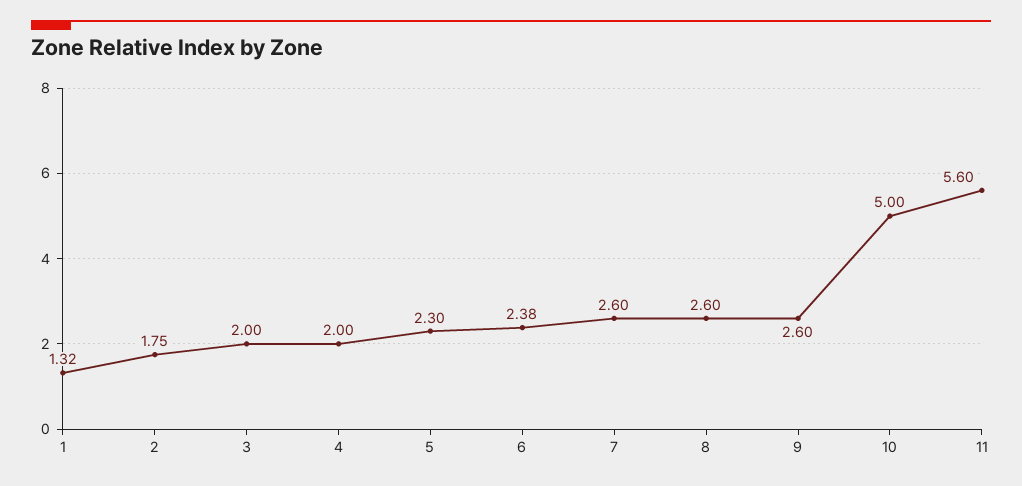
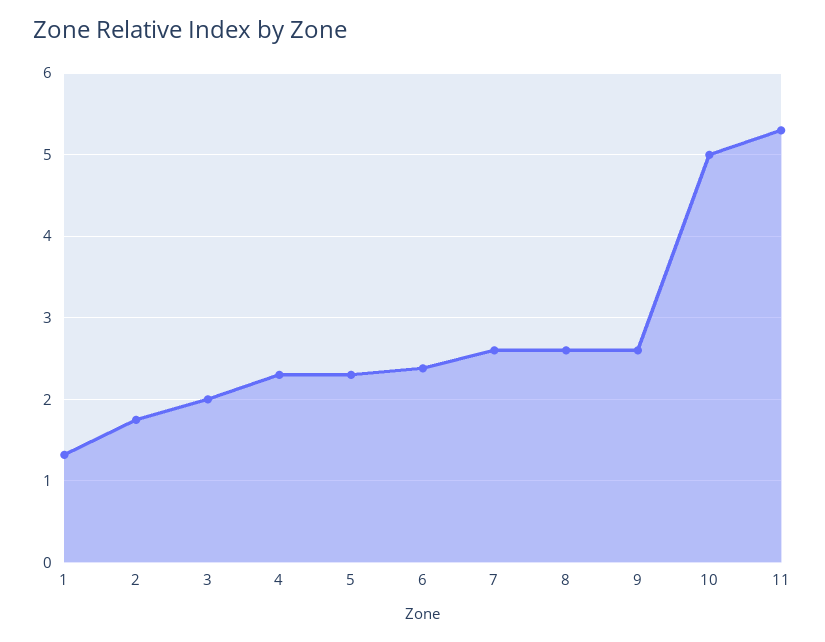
4: 2 -> 2.3
11: 5.6 -> 5.3

